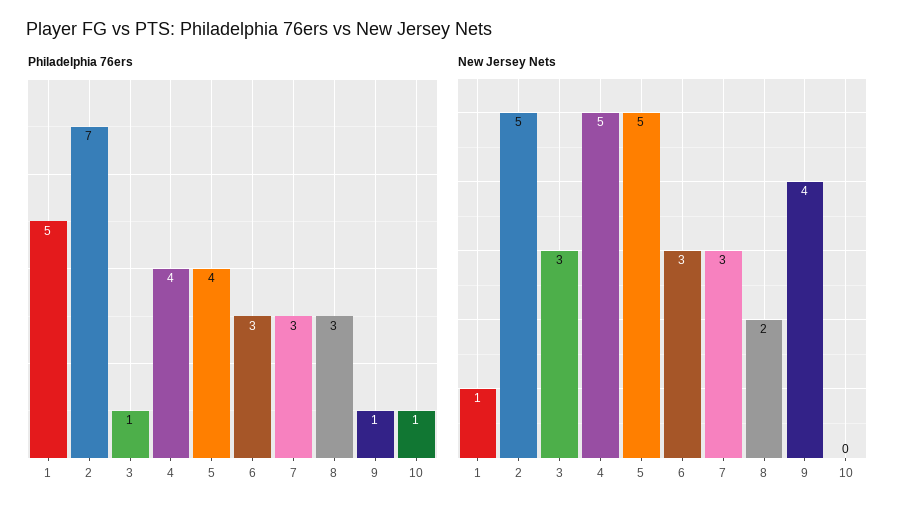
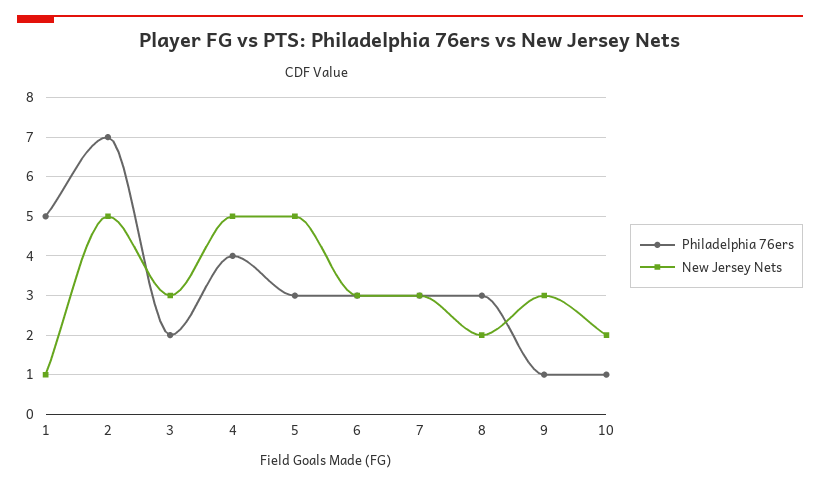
Philadelphia 76ers, 3: 1 -> 2
Philadelphia 76ers, 5: 4 -> 3
New Jersey Nets, 9: 4 -> 3
New Jersey Nets, 10: 0 -> 2

